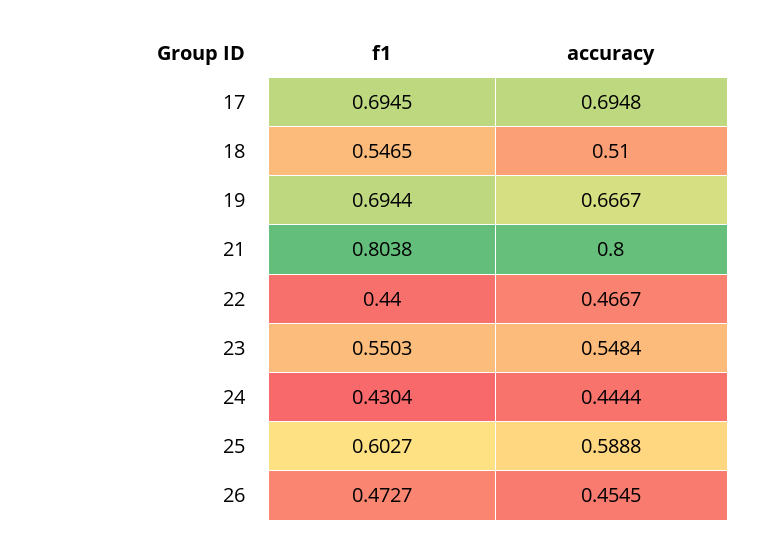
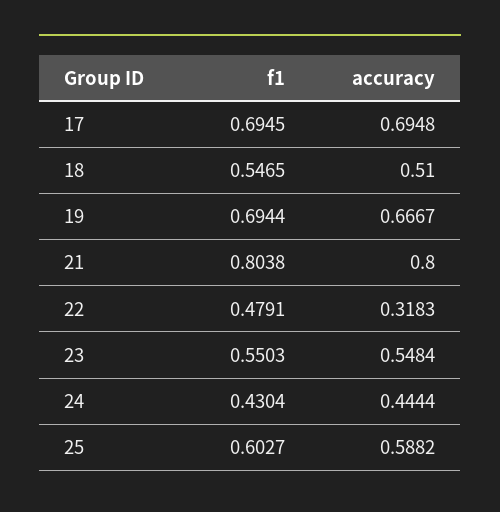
f1, 22: 0.44 -> 0.4791
accuracy, 22: 0.4667 -> 0.3183
accuracy, 25: 0.5888 -> 0.5882
f1, 26: 0.4727 -> none
accuracy, 26: 0.4545 -> none

